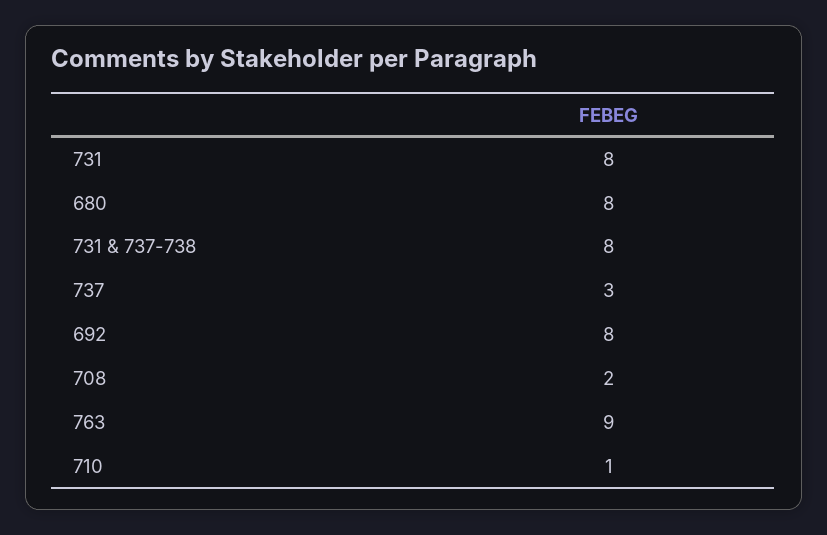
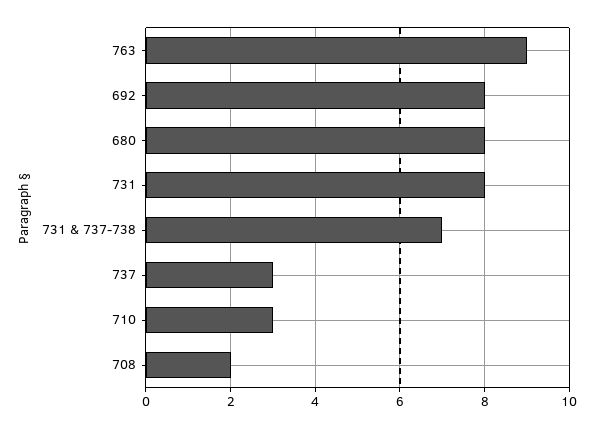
731 & 737-738: 8 -> 7
710: 1 -> 3

